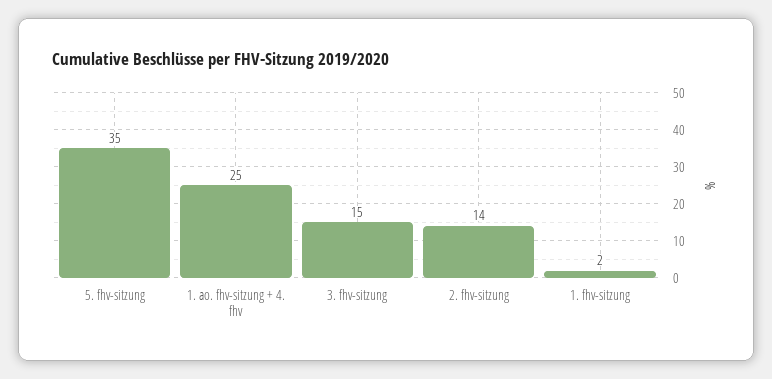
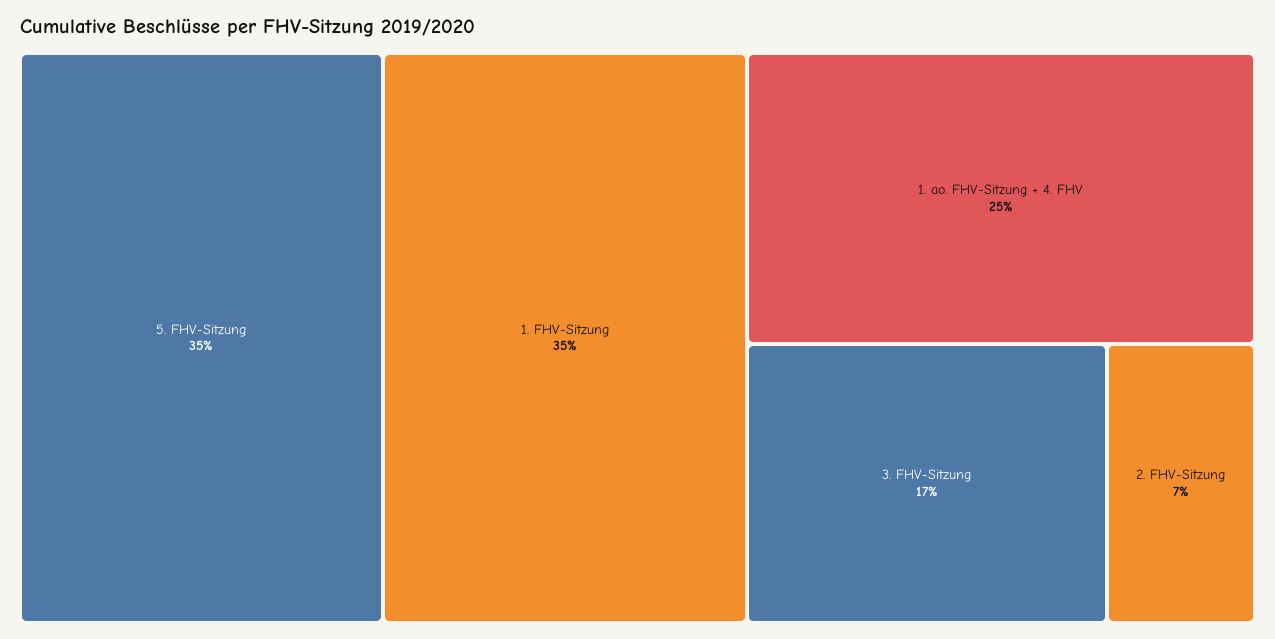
3. fhv-sitzung: 15 -> 17
2. fhv-sitzung: 14 -> 7
1. fhv-sitzung: 2 -> 35

